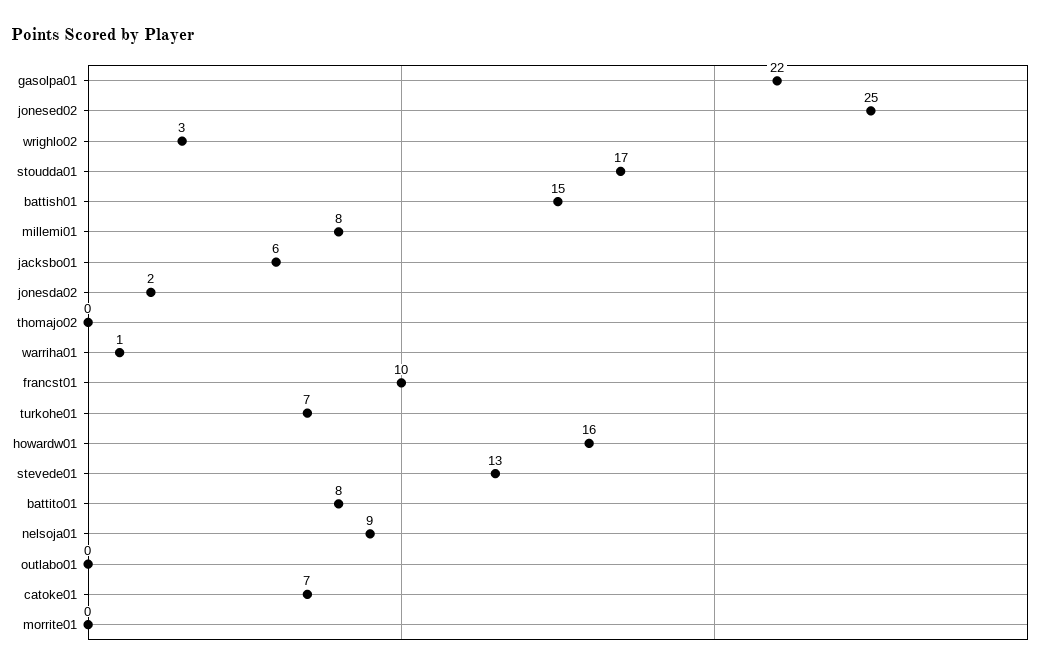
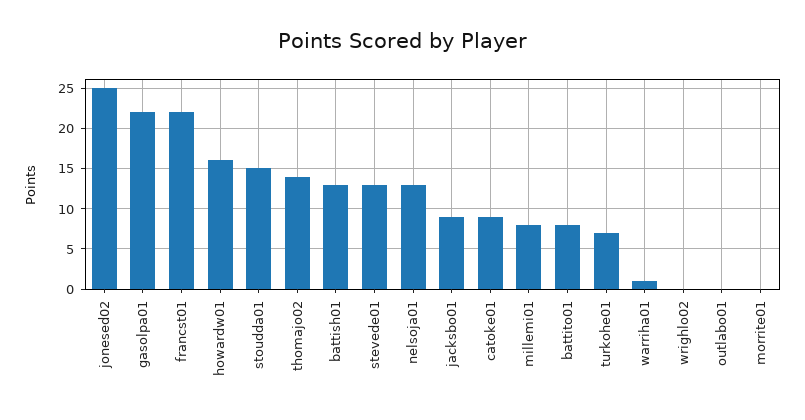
wrighlo02: 3 -> 0
stoudda01: 17 -> 15
battish01: 15 -> 13
jacksbo01: 6 -> 9
jonesda02: 2 -> none
thomajo02: 0 -> 14
francst01: 10 -> 22
nelsoja01: 9 -> 13
catoke01: 7 -> 9

